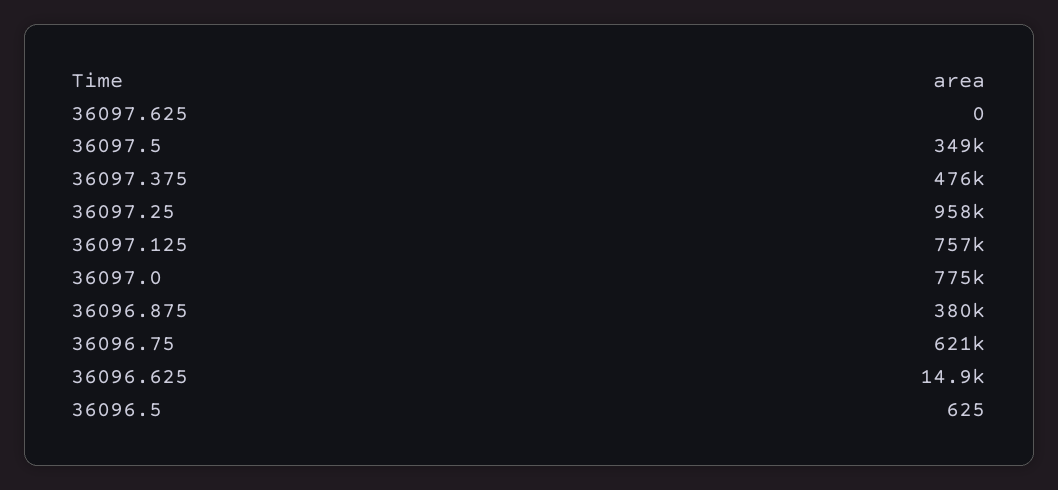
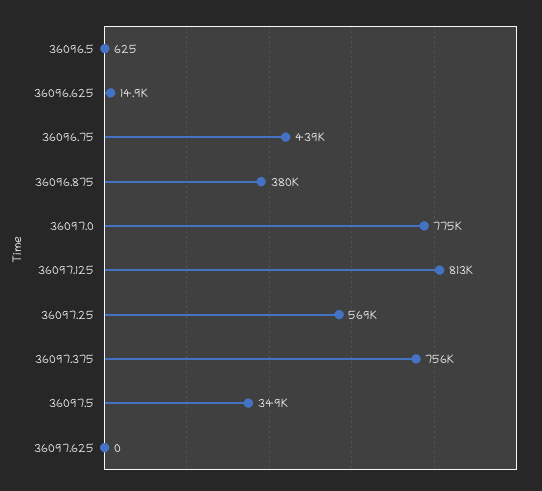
36097.375: 476000 -> 756000
36097.25: 958000 -> 569000
36097.125: 757000 -> 813000
36096.75: 621000 -> 439000

